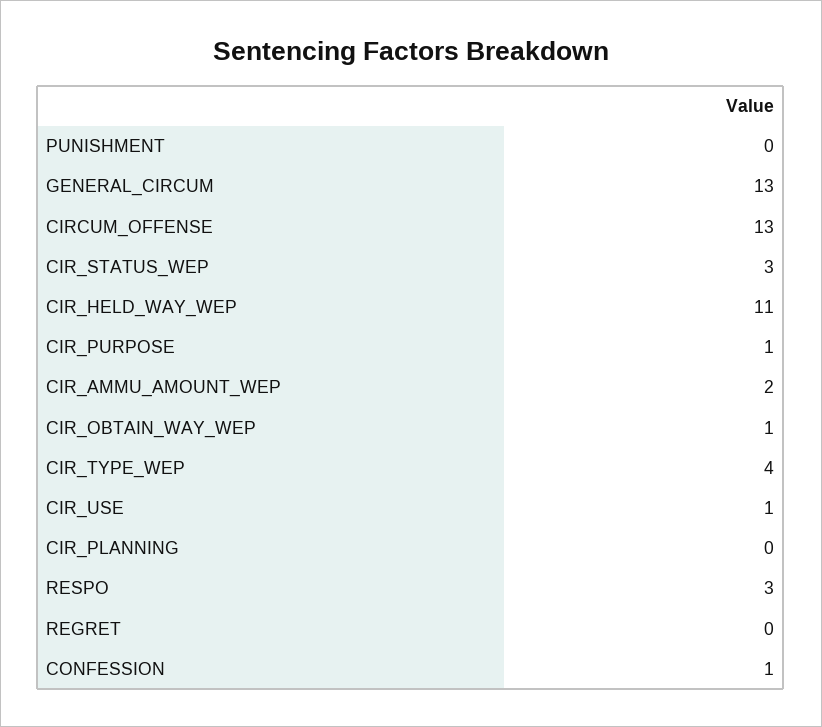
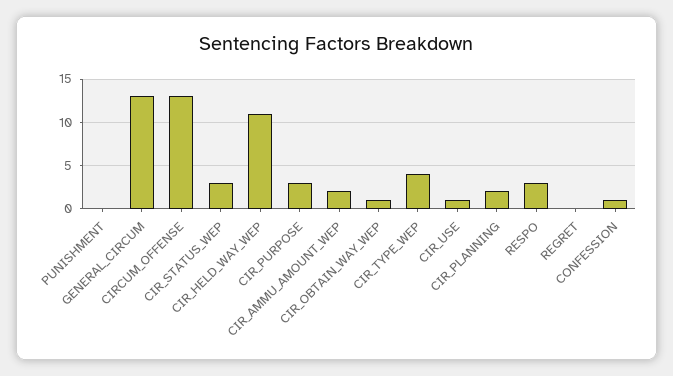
CIR_PURPOSE: 1 -> 3
CIR_PLANNING: 0 -> 2

